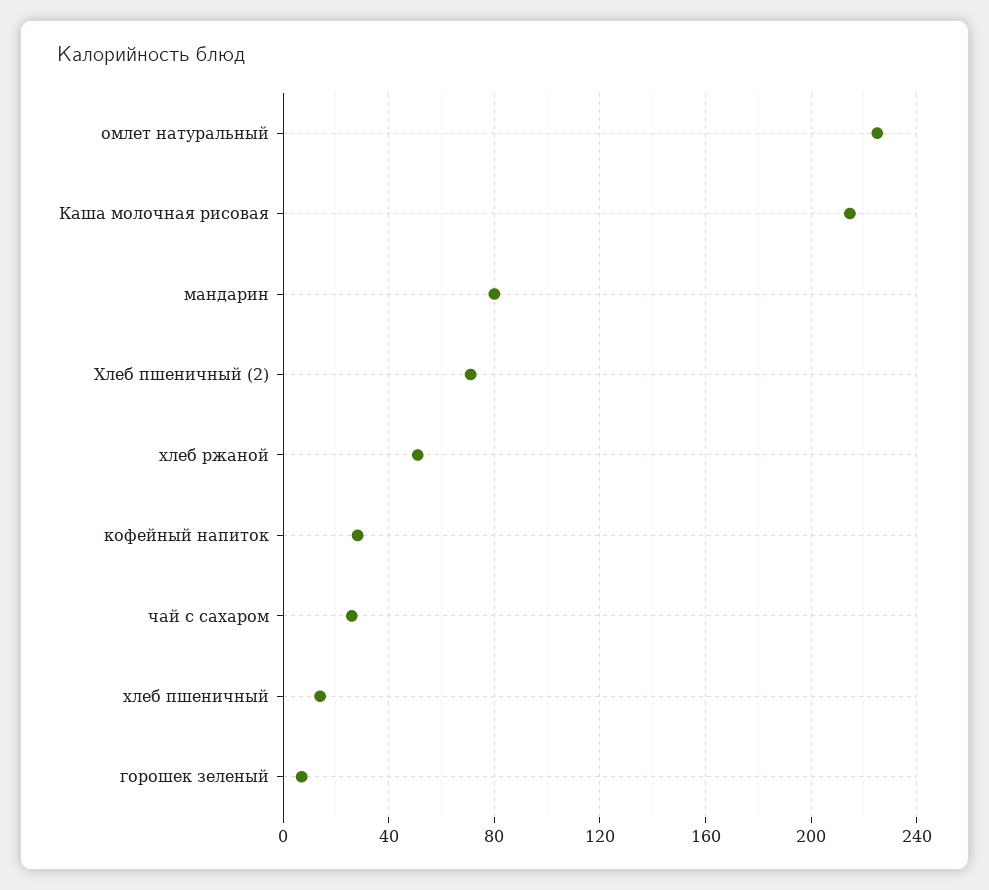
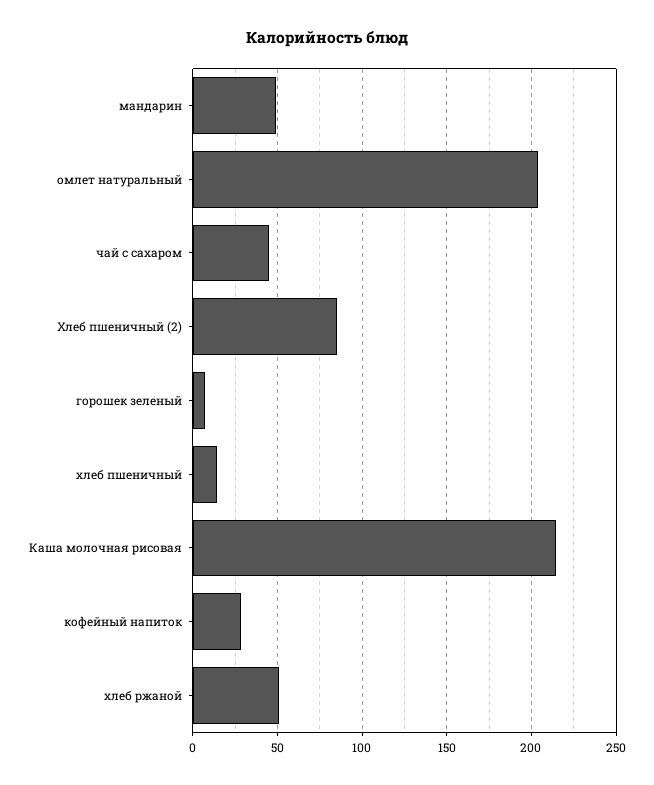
омлет натуральный: 225 -> 205
мандарин: 80 -> 50
Хлеб пшеничный (2): 70 -> 85
чай с сахаром: 25 -> 45

